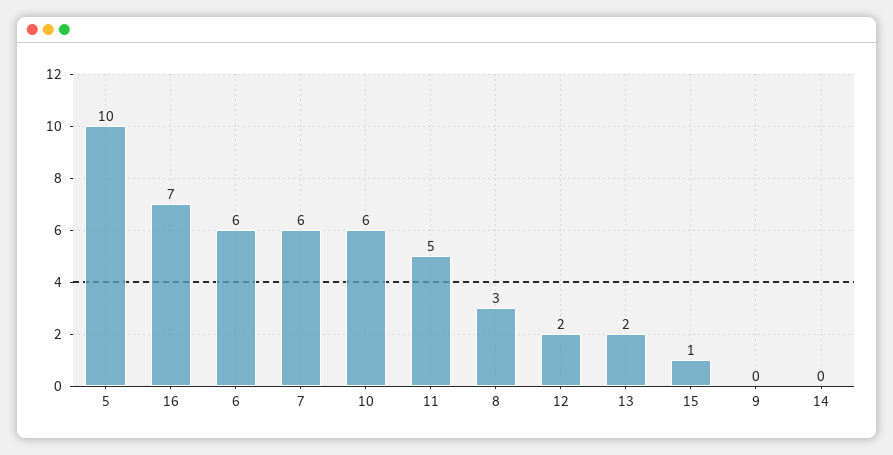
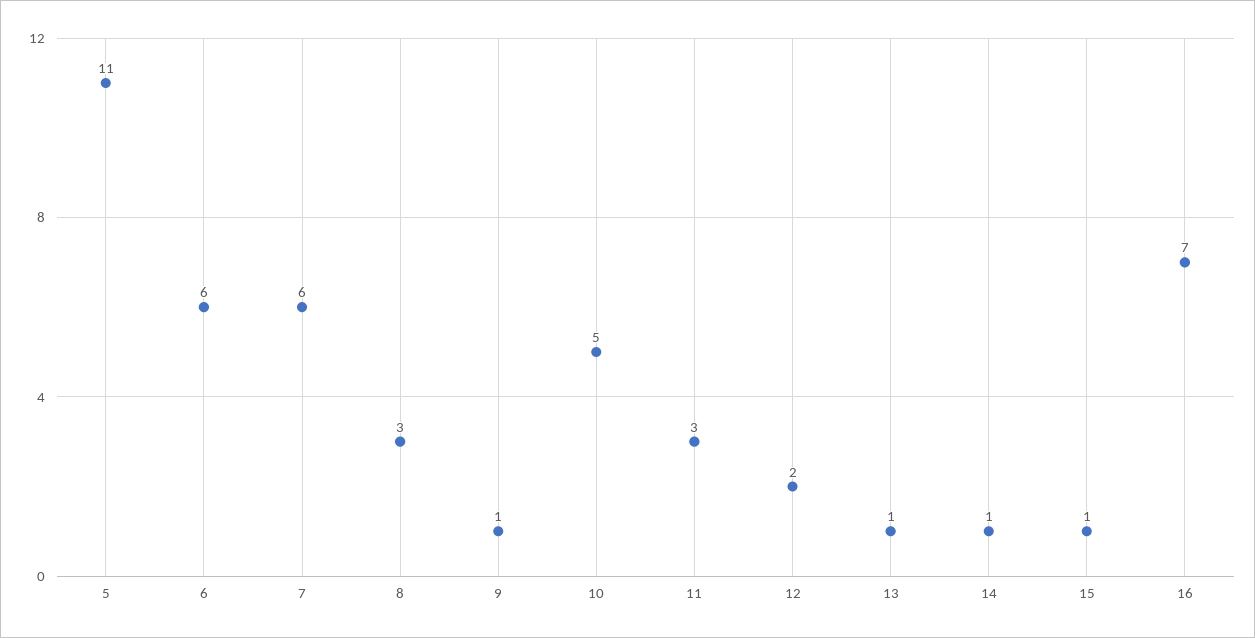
5: 10 -> 11
10: 6 -> 5
11: 5 -> 3
13: 2 -> 1
9: 0 -> 1
14: 0 -> 1

